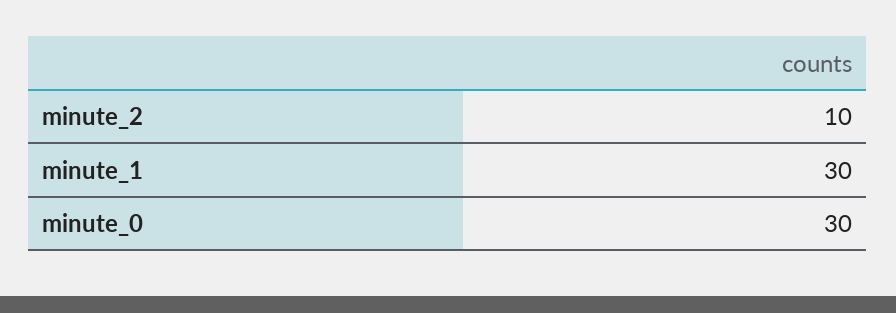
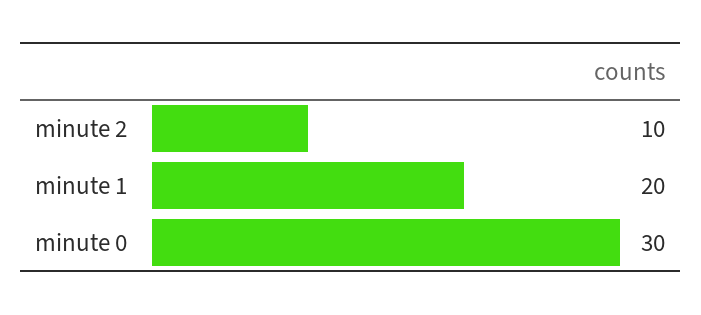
minute_1: 30 -> 20

